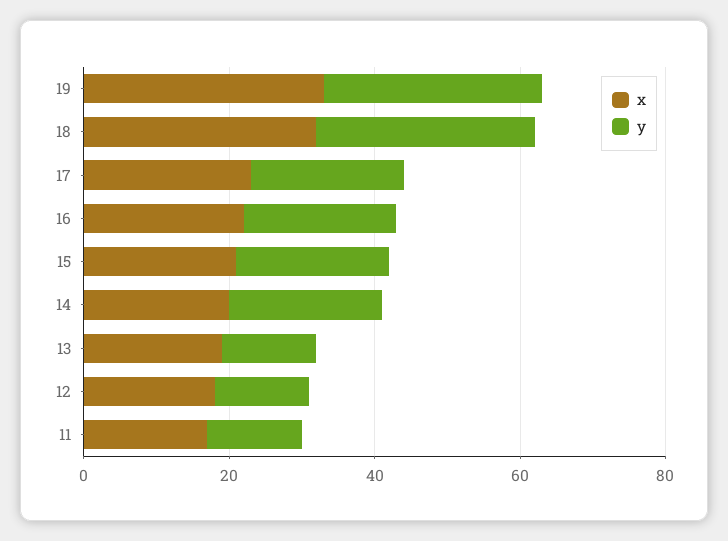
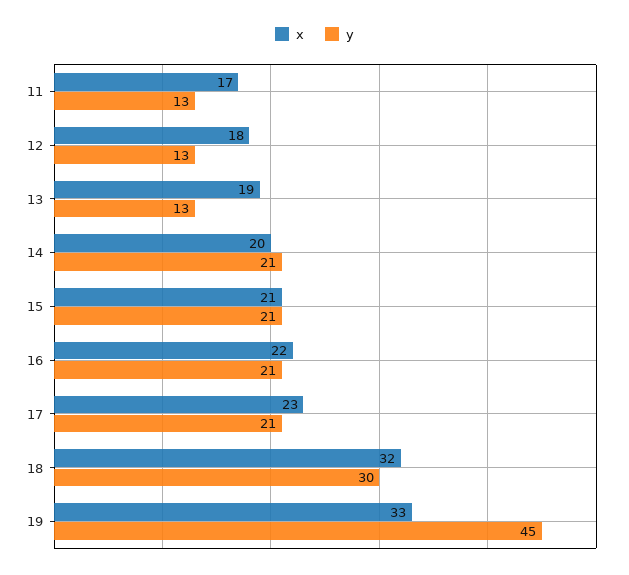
y, 19: 30 -> 45

